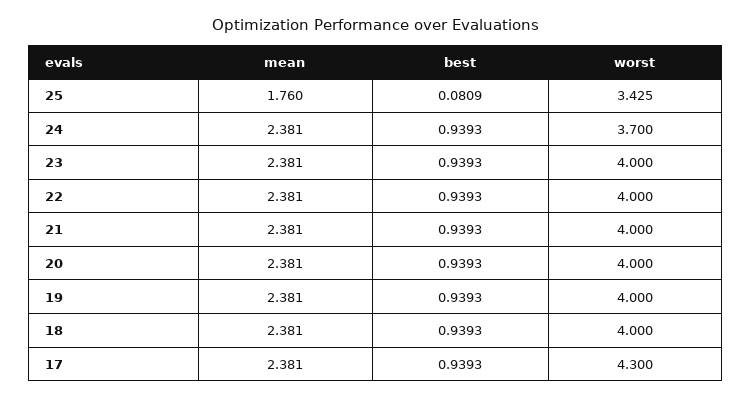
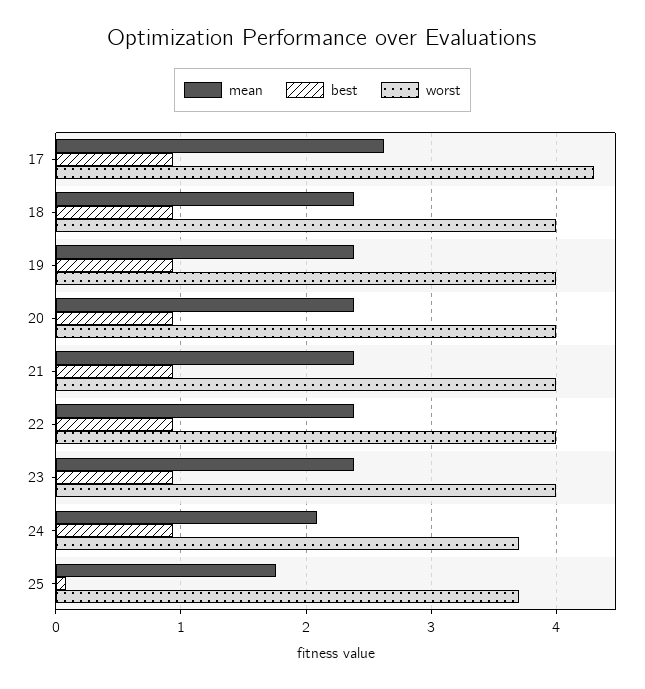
worst, 25: 3.425 -> 3.7
mean, 24: 2.381 -> 2.1
mean, 17: 2.381 -> 2.6

